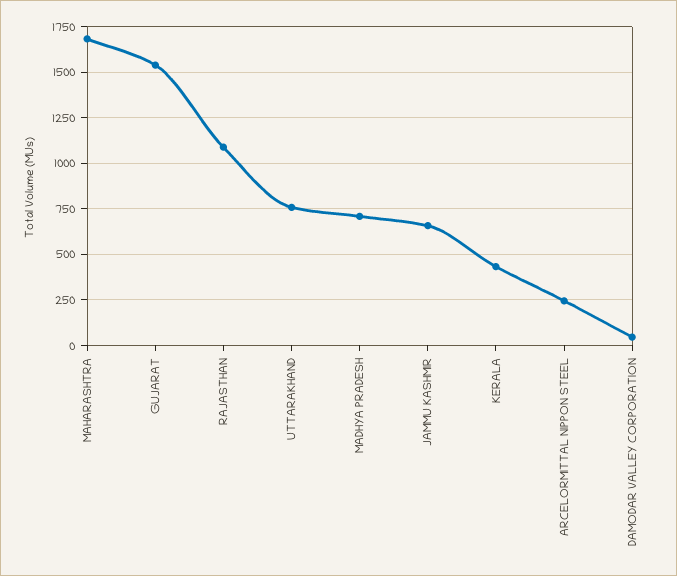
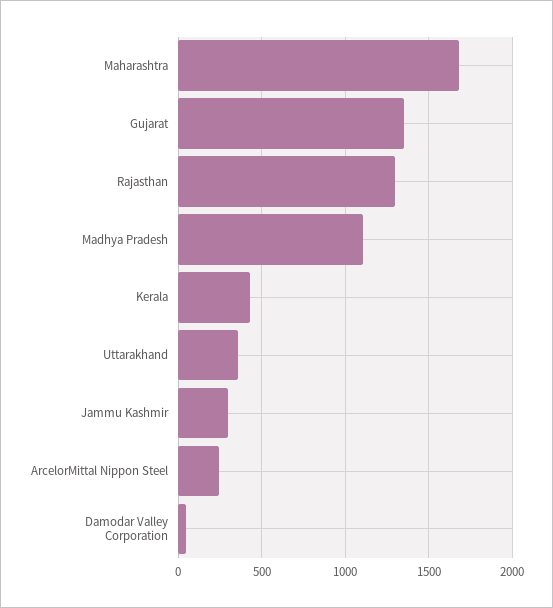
GUJARAT: 1550 -> 1350
RAJASTHAN: 1100 -> 1300
UTTARAKHAND: 750 -> 350
MADHYA PRADESH: 700 -> 1100
JAMMU KASHMIR: 650 -> 300

